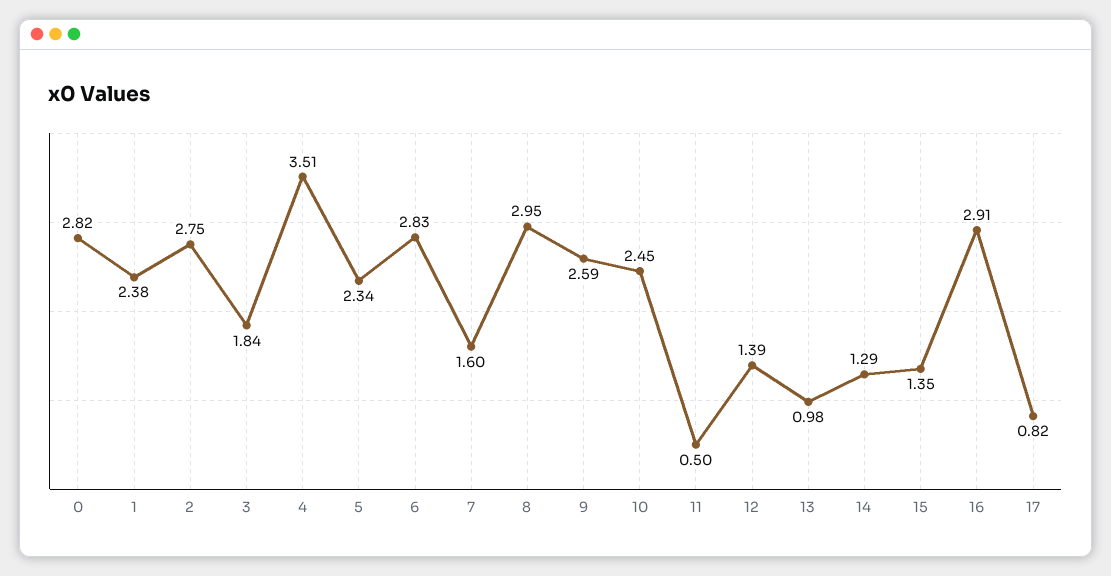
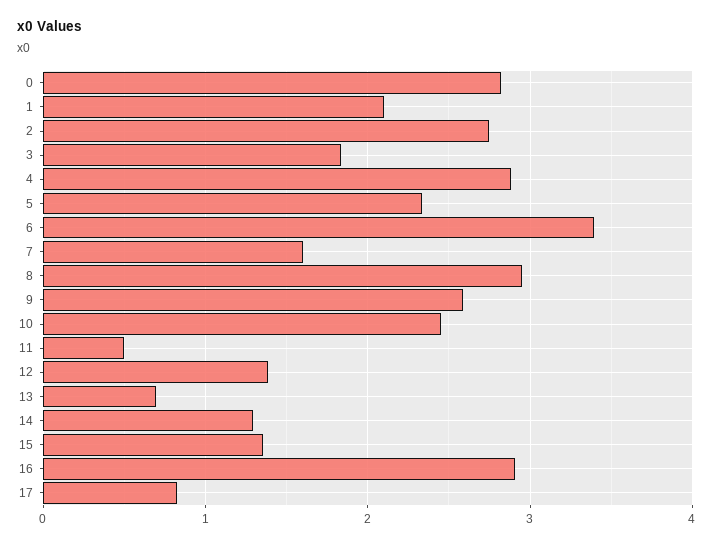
1: 2.38 -> 2.1
4: 3.51 -> 2.9
6: 2.83 -> 3.4
13: 0.98 -> 0.7

